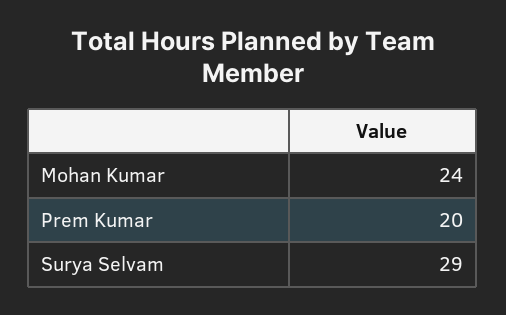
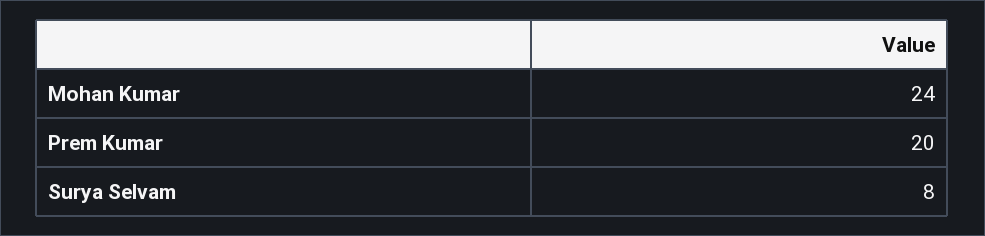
Surya Selvam: 29 -> 8

